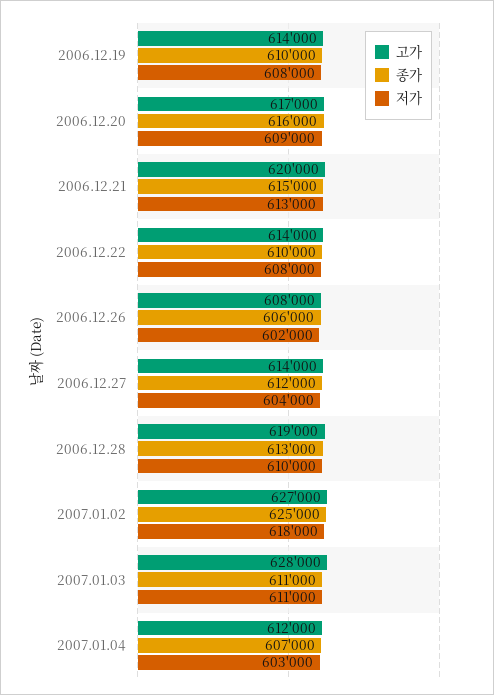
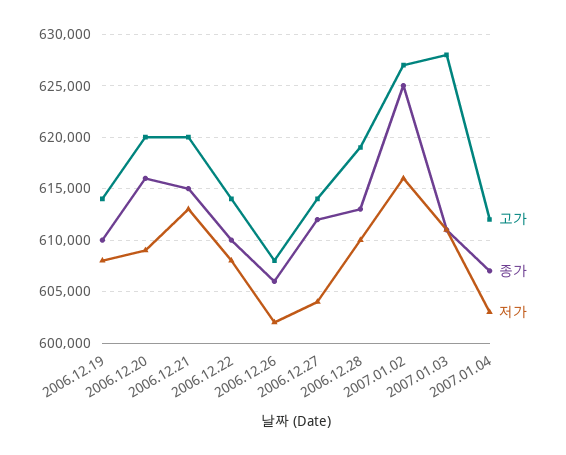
고가, 2006.12.20: 617000 -> 620000
저가, 2007.01.02: 618000 -> 616000

